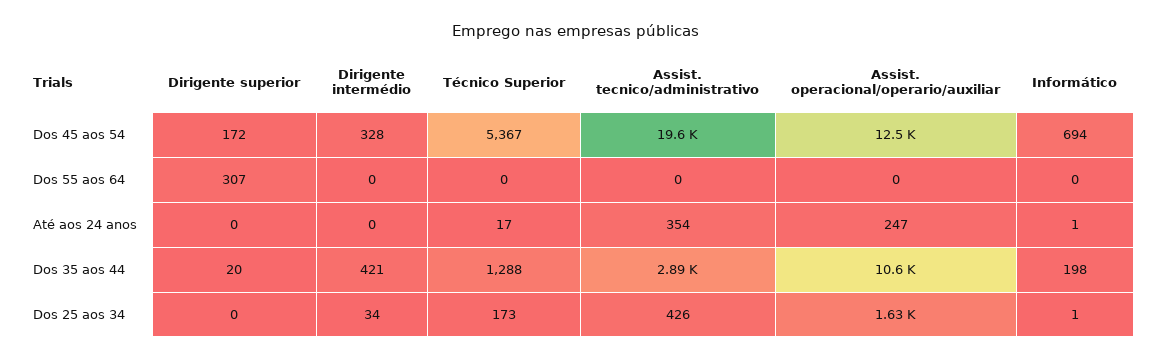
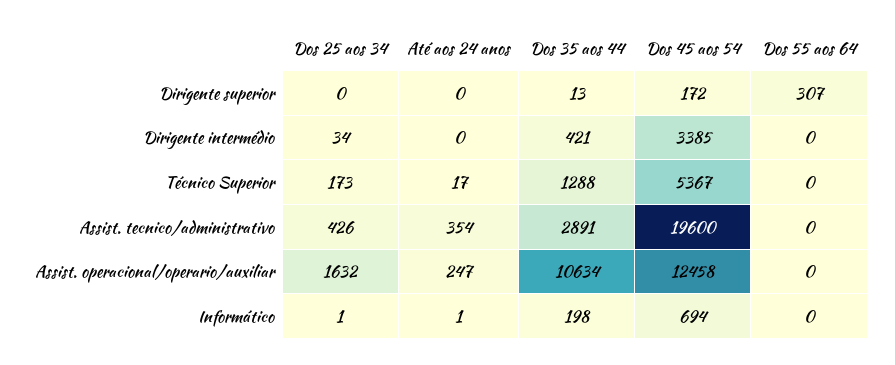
Dirigente intermédio, Dos 45 aos 54: 328 -> 3385
Dirigente superior, Dos 35 aos 44: 20 -> 13

